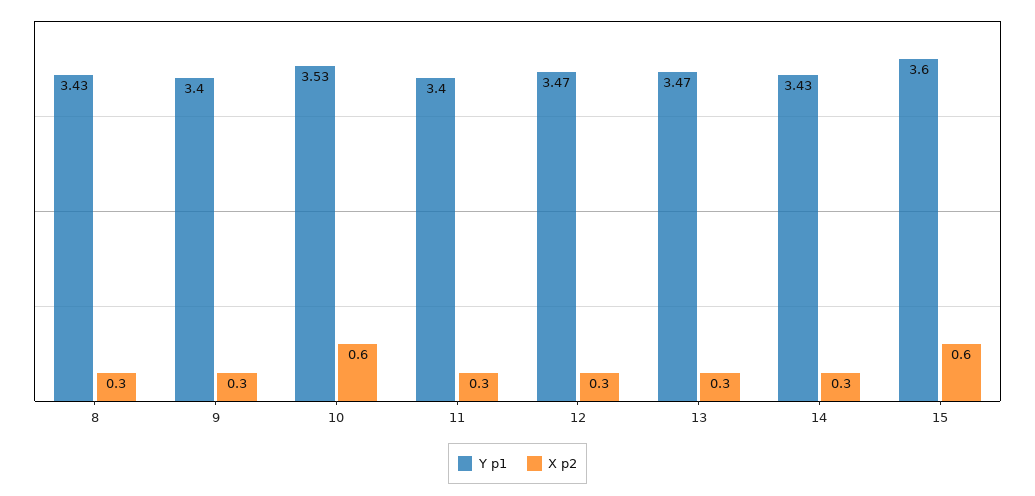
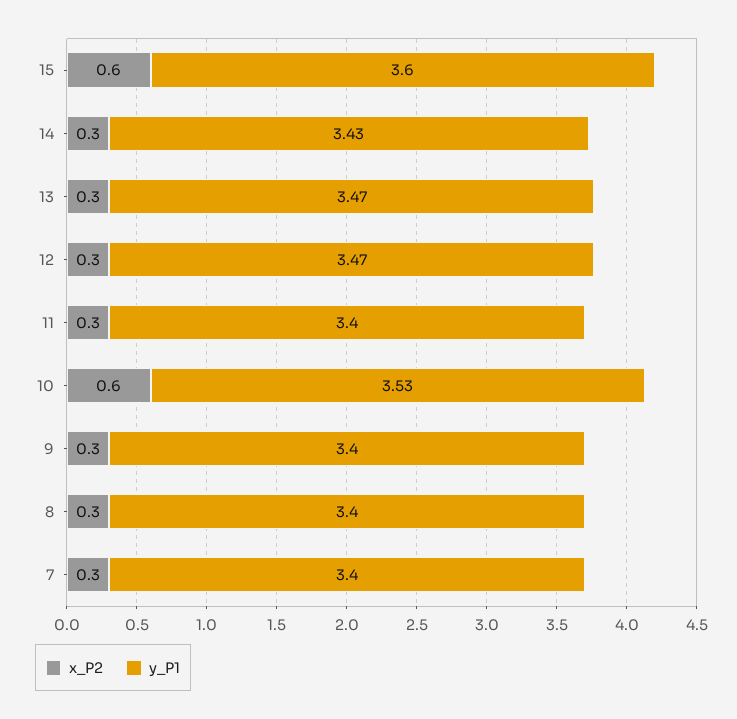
Y p1, 8: 3.43 -> 3.4
X p2, 7: none -> 0.3
Y p1, 7: none -> 3.4

